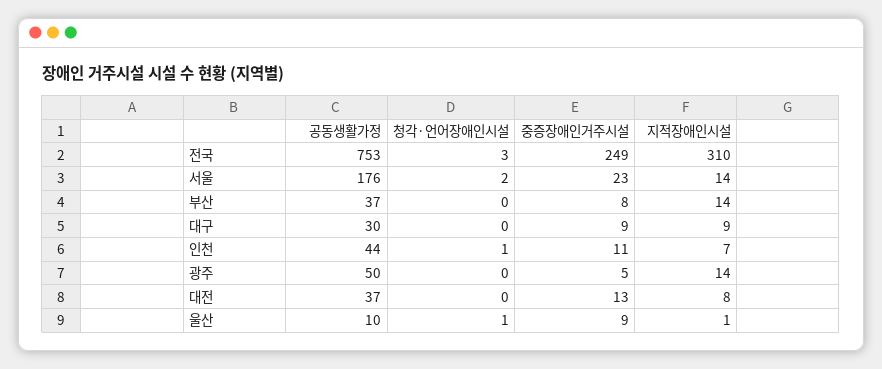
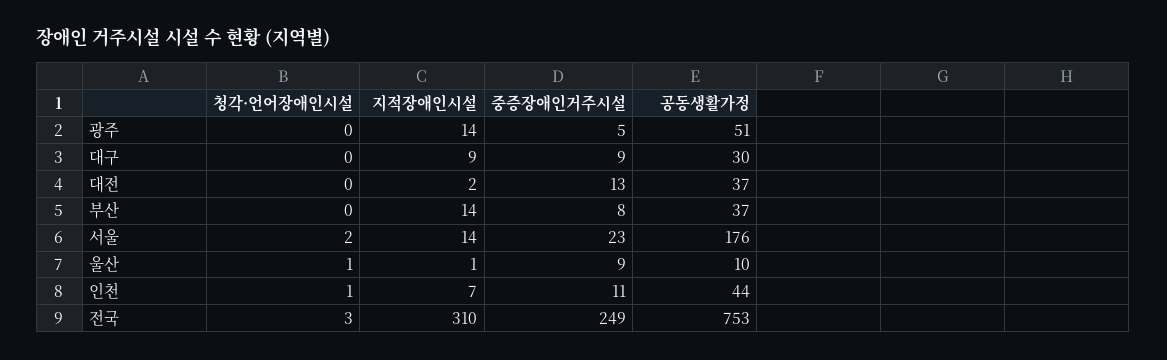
공동생활가정, 광주: 50 -> 51
지적장애인시설, 대전: 8 -> 2

